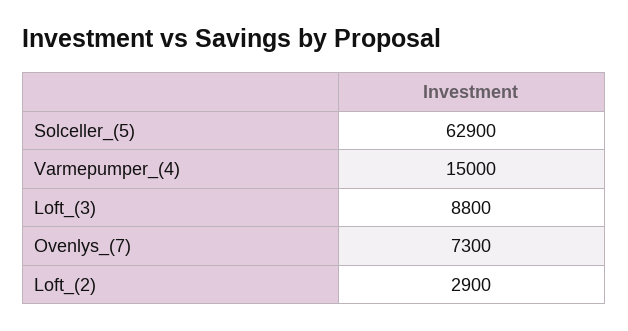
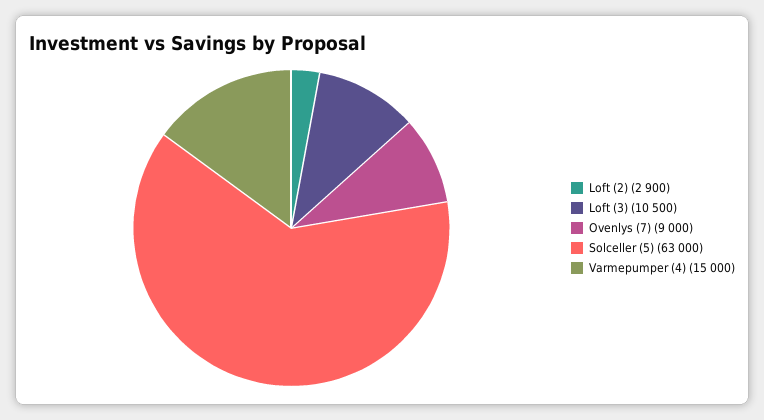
Solceller_(5): 62900 -> 63000
Loft_(3): 8800 -> 10500
Ovenlys_(7): 7300 -> 9000

